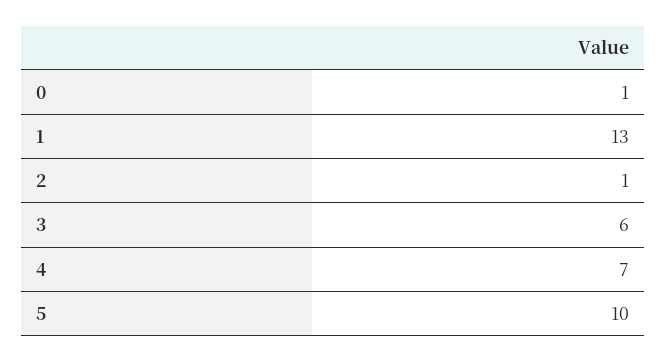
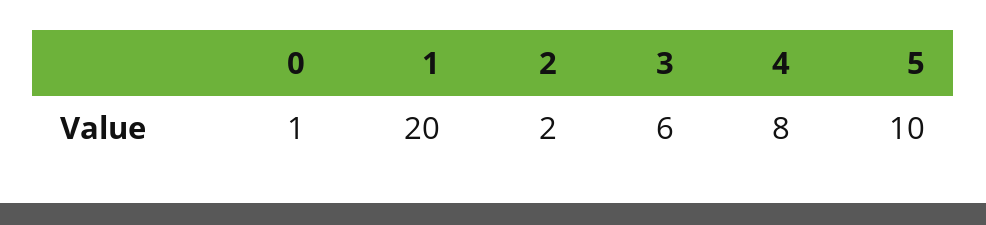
1: 13 -> 20
2: 1 -> 2
4: 7 -> 8

